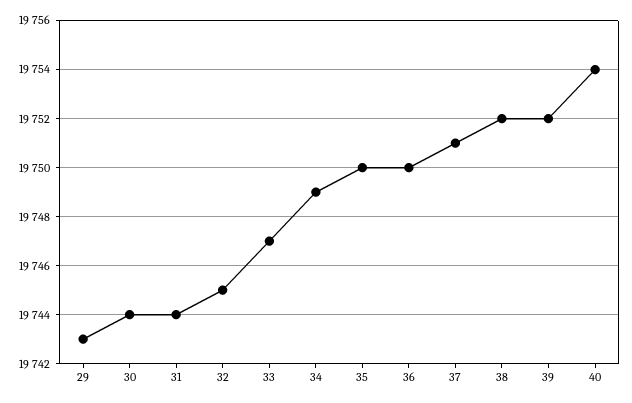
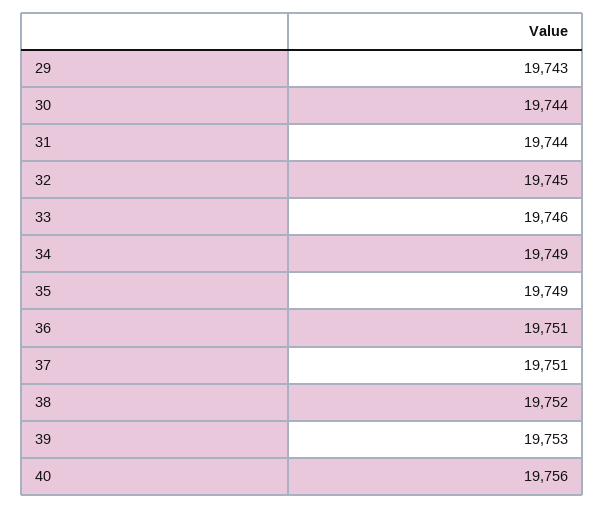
33: 19747 -> 19746
35: 19750 -> 19749
36: 19750 -> 19751
39: 19752 -> 19753
40: 19754 -> 19756

